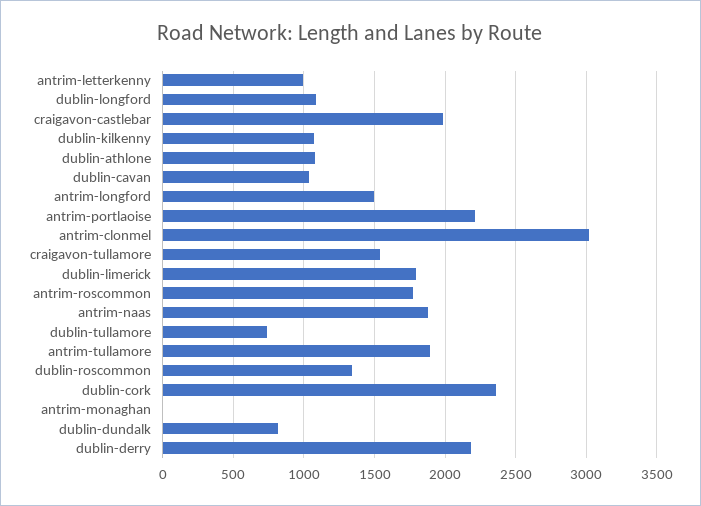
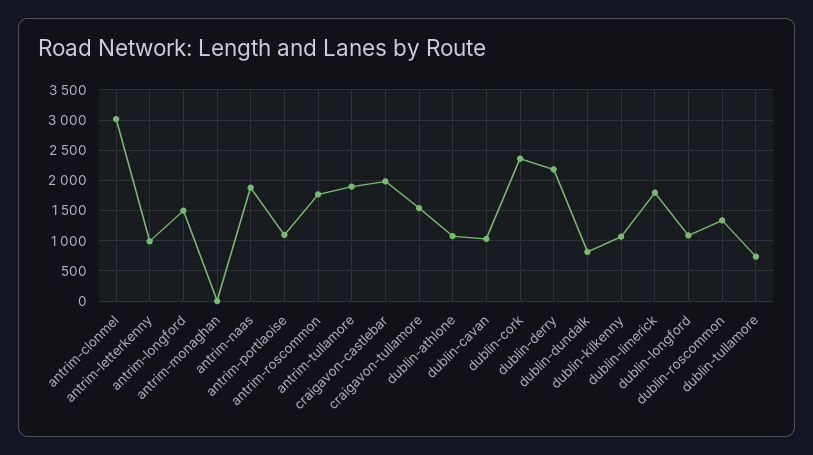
antrim-portlaoise: 2200 -> 1100

